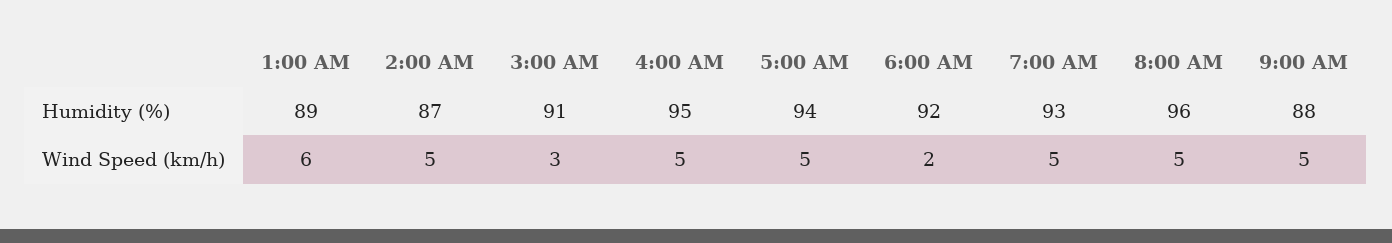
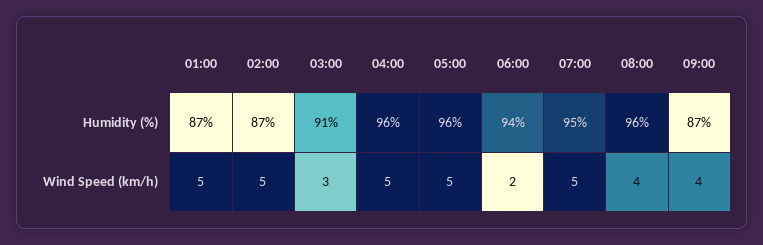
1:00 AM, Humidity (%): 89 -> 87
4:00 AM, Humidity (%): 95 -> 96
5:00 AM, Humidity (%): 94 -> 96
6:00 AM, Humidity (%): 92 -> 94
7:00 AM, Humidity (%): 93 -> 95
9:00 AM, Humidity (%): 88 -> 87
1:00 AM, Wind Speed (km/h): 6 -> 5
8:00 AM, Wind Speed (km/h): 5 -> 4
9:00 AM, Wind Speed (km/h): 5 -> 4

